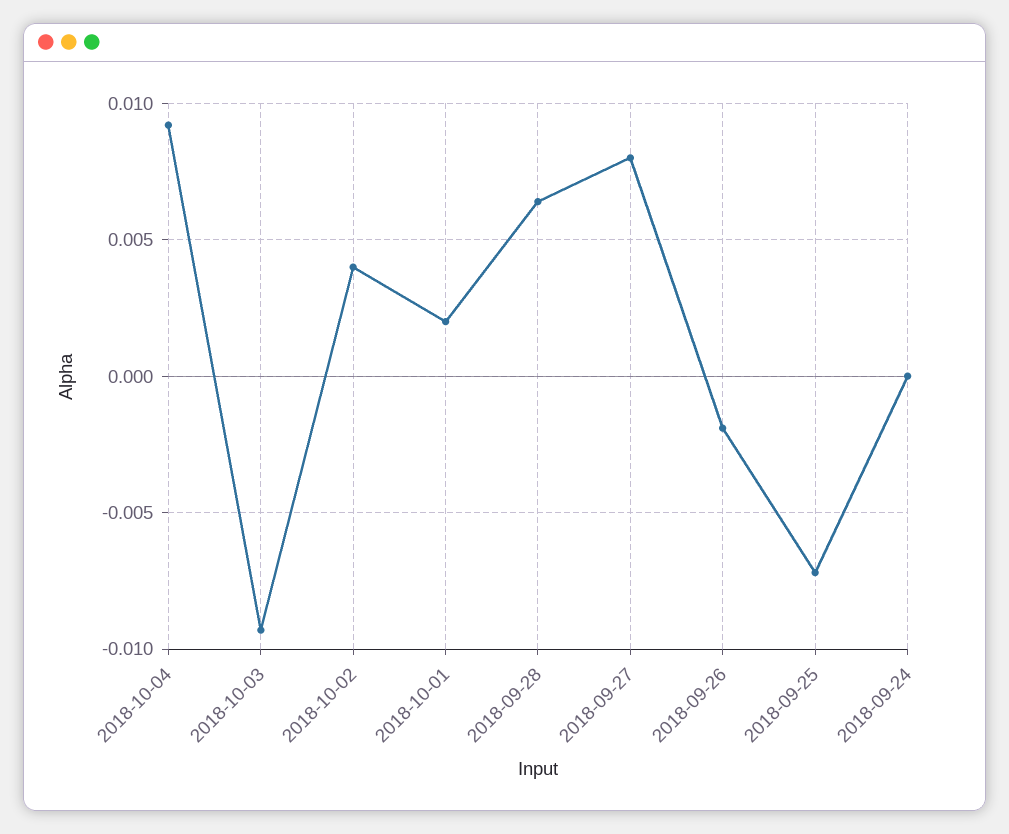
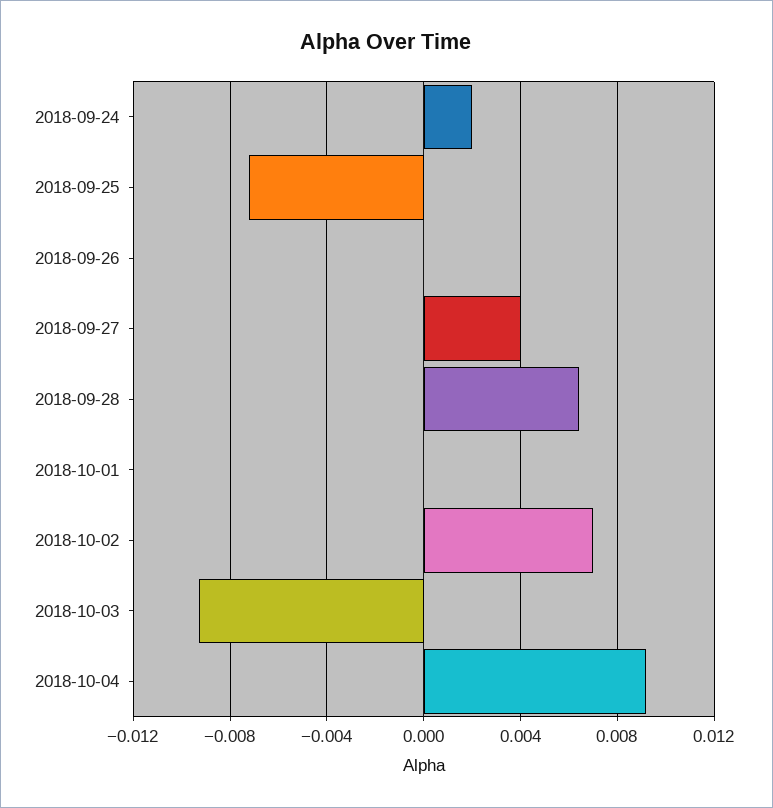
2018-10-02: 0.004 -> 0.007
2018-10-01: 0.002 -> 0
2018-09-27: 0.008 -> 0.004
2018-09-26: -0.002 -> 0
2018-09-24: 0 -> 0.002

